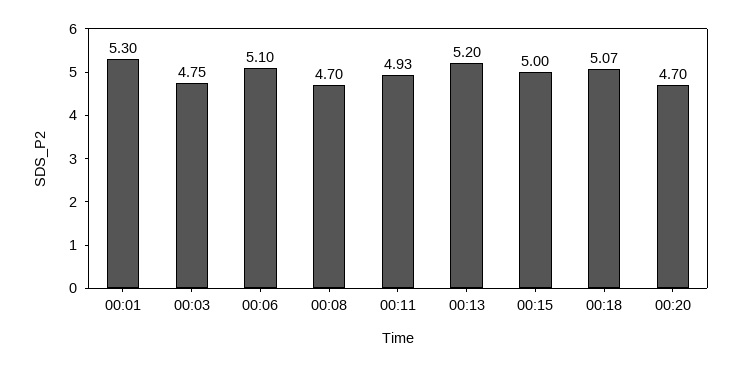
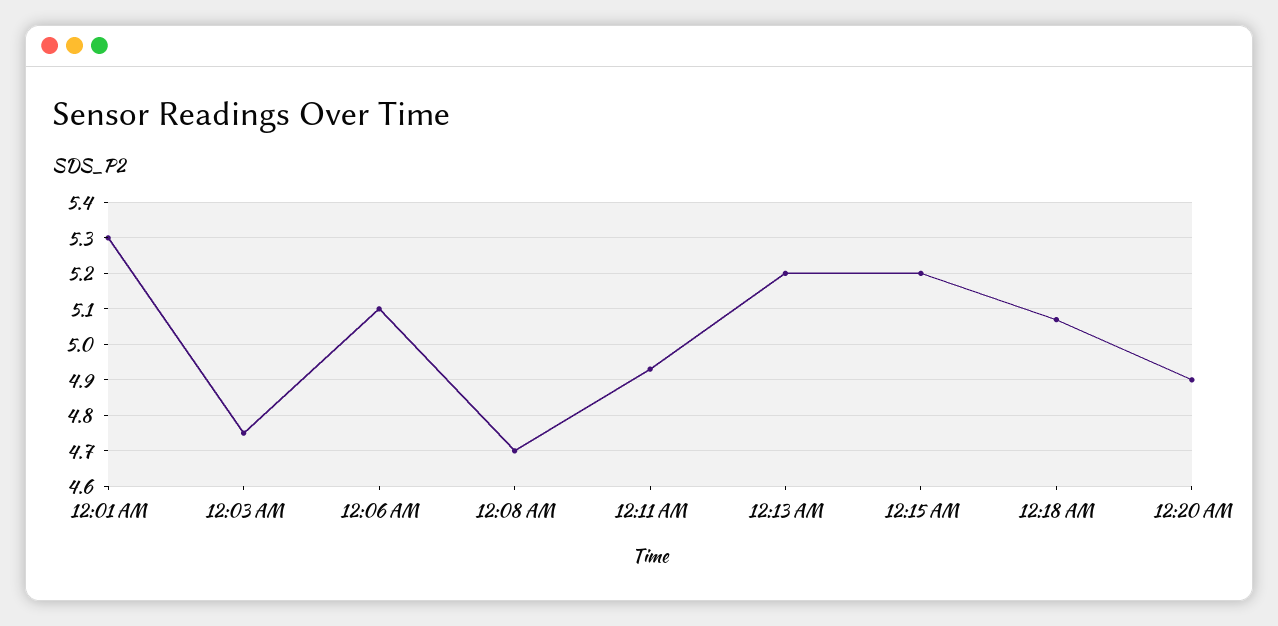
00:15: 5 -> 5.2
00:20: 4.7 -> 4.9

